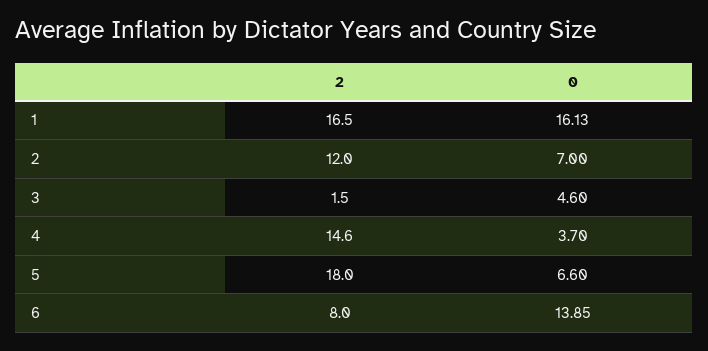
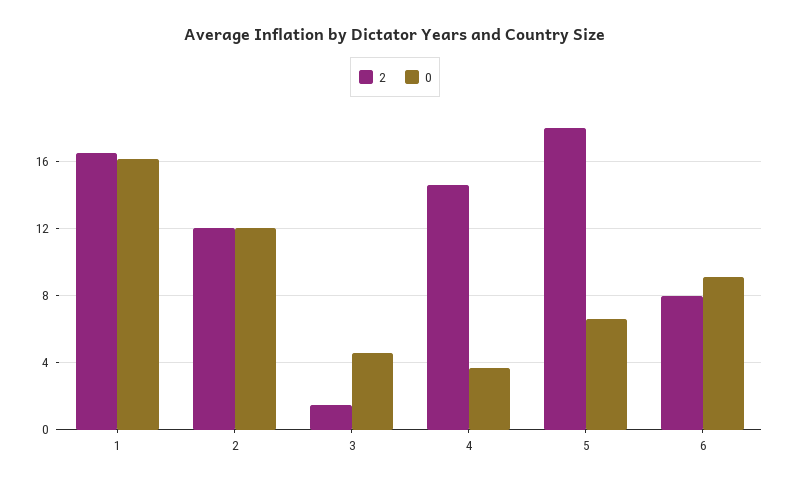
0, 2: 7 -> 12
0, 6: 13.85 -> 9

